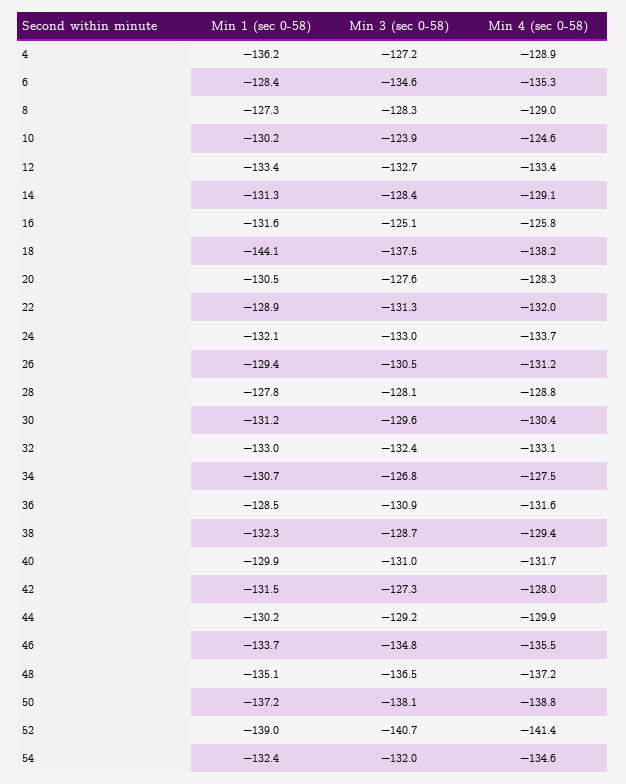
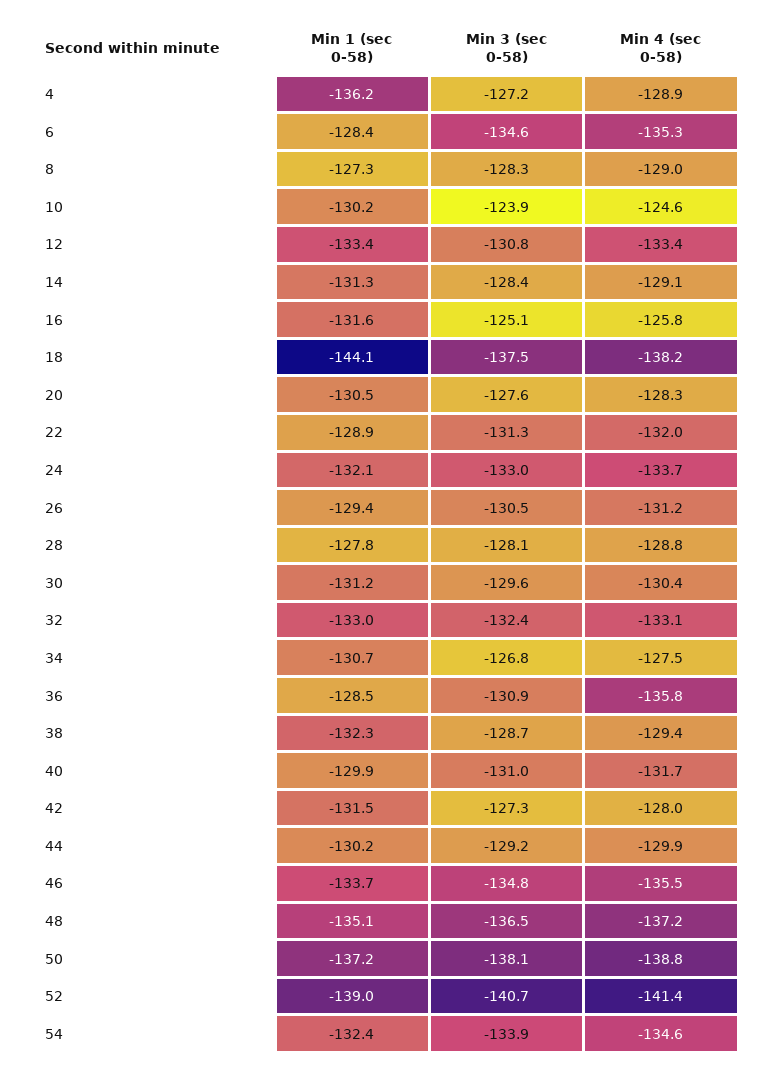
Min 3 (sec 0-58), 12: -132.7 -> -130.8
Min 4 (sec 0-58), 36: -131.6 -> -135.8
Min 3 (sec 0-58), 54: -132 -> -133.9

